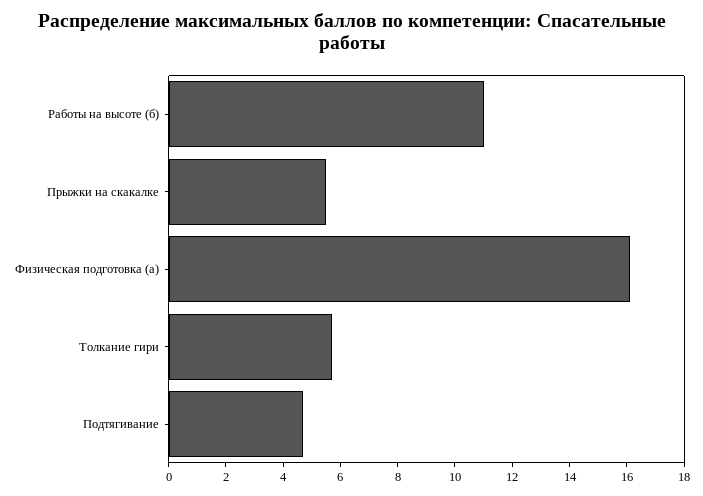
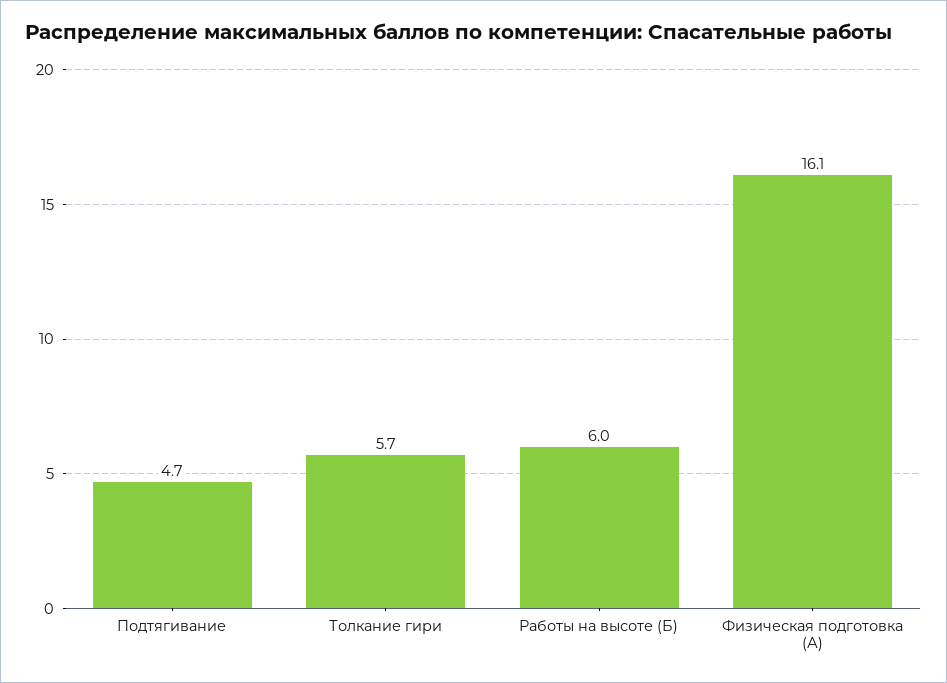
Работы на высоте (б): 11 -> 6
Прыжки на скакалке: 5.5 -> none

